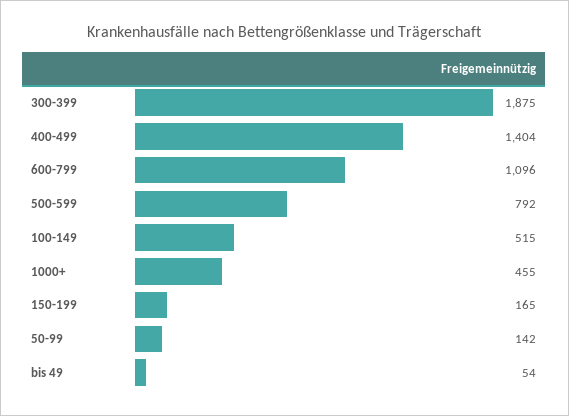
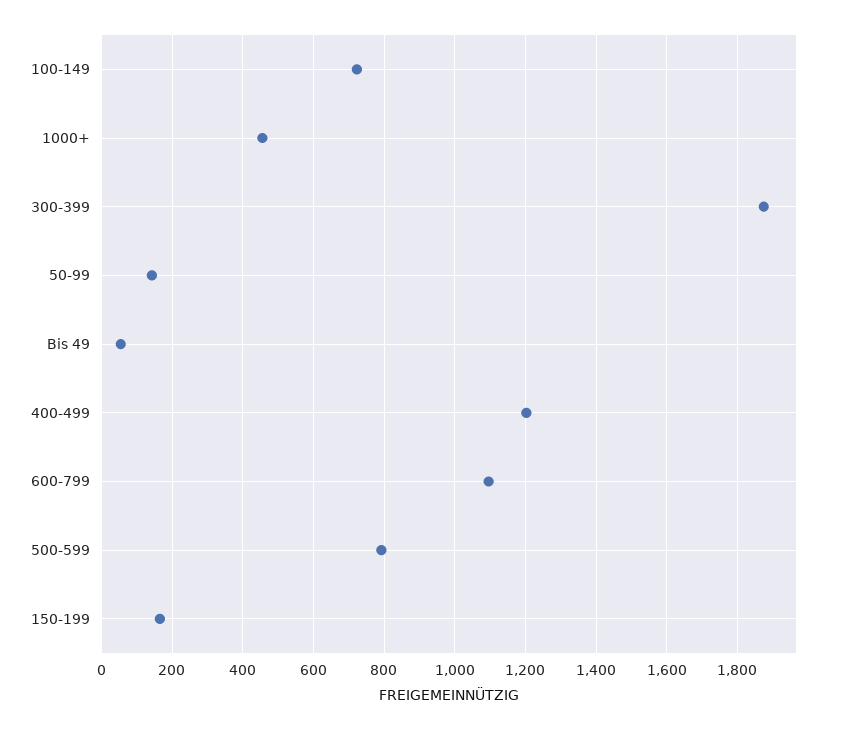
400-499: 1404 -> 1200
100-149: 515 -> 720

